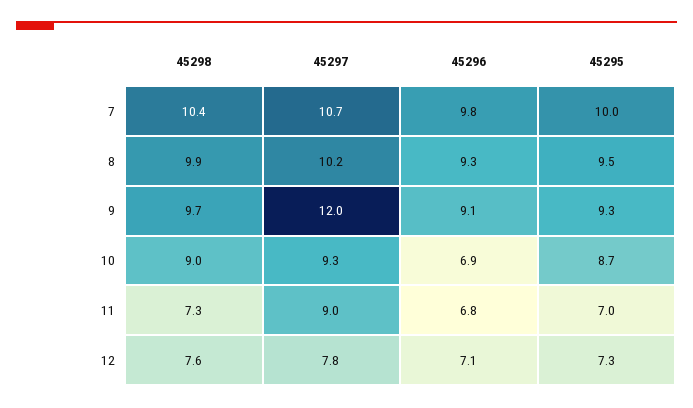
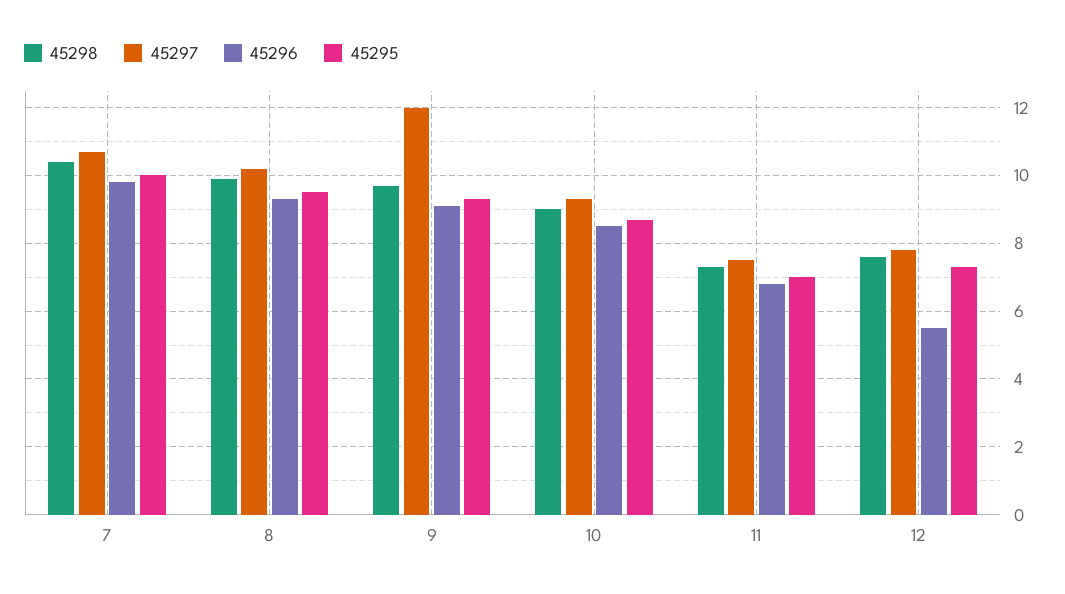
45296, 10: 6.9 -> 8.5
45297, 11: 9 -> 7.5
45296, 12: 7.1 -> 5.5

